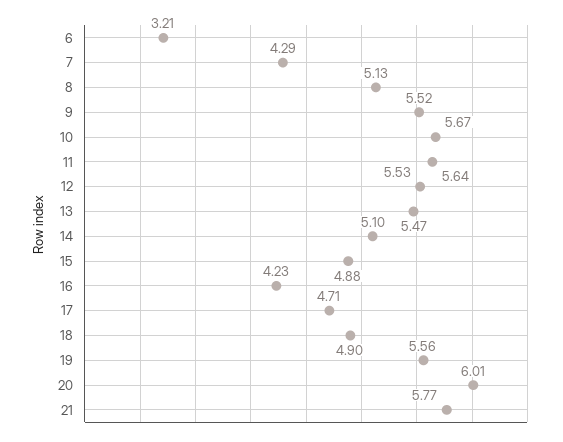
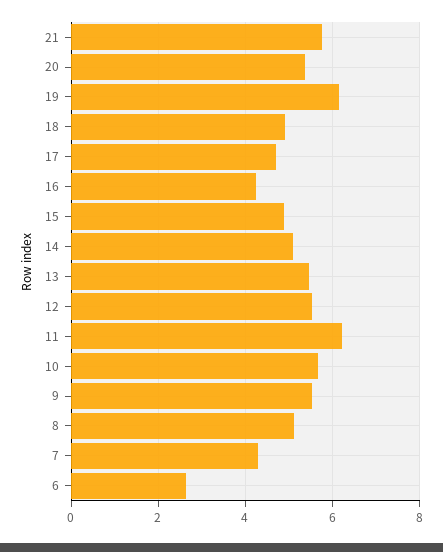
6: 3.21 -> 2.6
11: 5.64 -> 6.2
19: 5.56 -> 6.2
20: 6.01 -> 5.4

